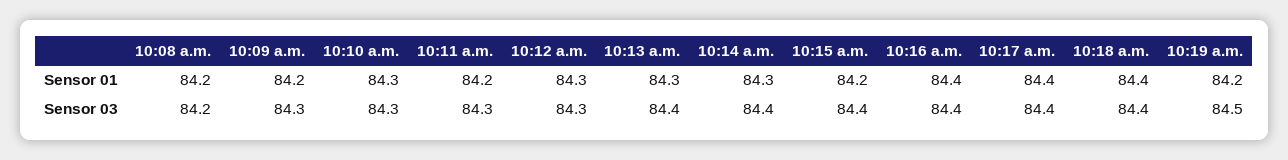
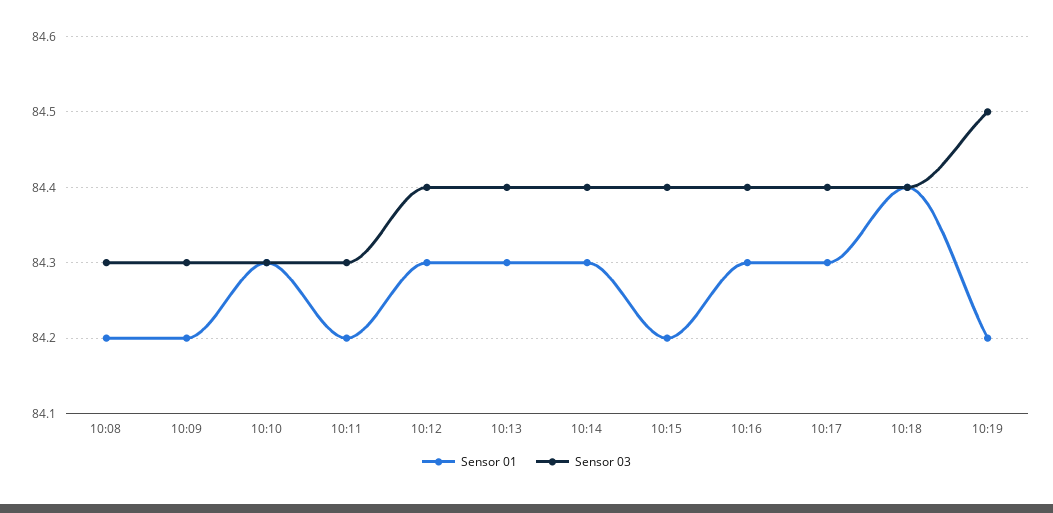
Sensor 01, 10:16 a.m.: 84.4 -> 84.3
Sensor 01, 10:17 a.m.: 84.4 -> 84.3
Sensor 03, 10:08 a.m.: 84.2 -> 84.3
Sensor 03, 10:12 a.m.: 84.3 -> 84.4

